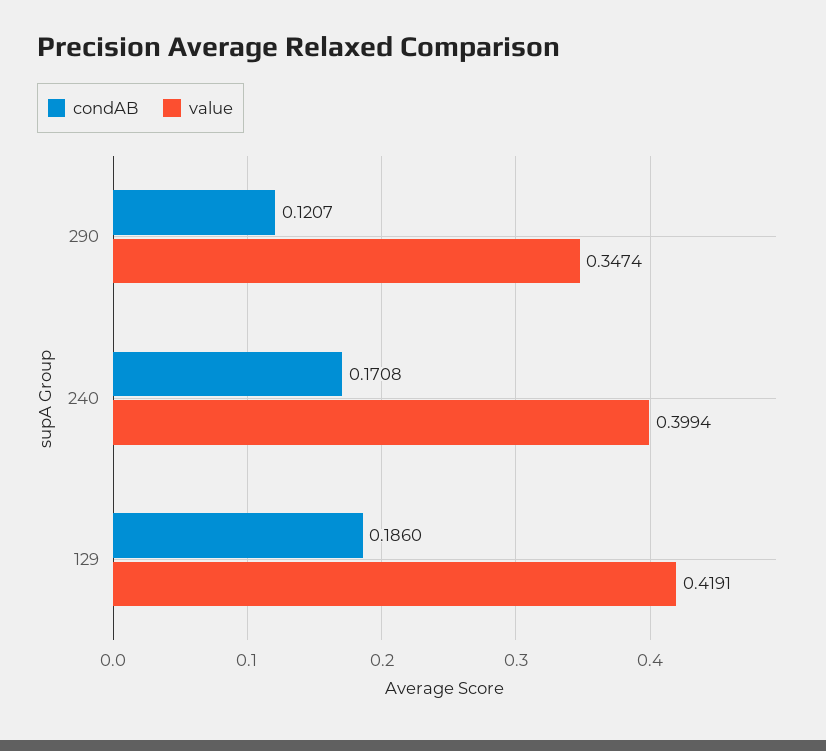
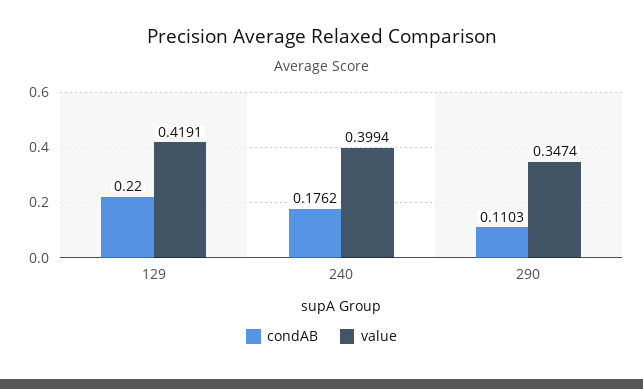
condAB, 290: 0.1207 -> 0.1103
condAB, 240: 0.1708 -> 0.1762
condAB, 129: 0.186 -> 0.22

